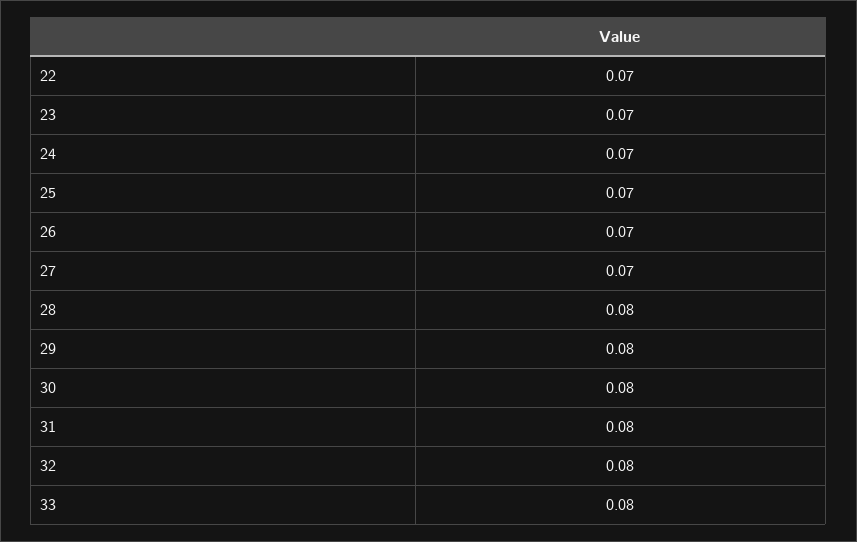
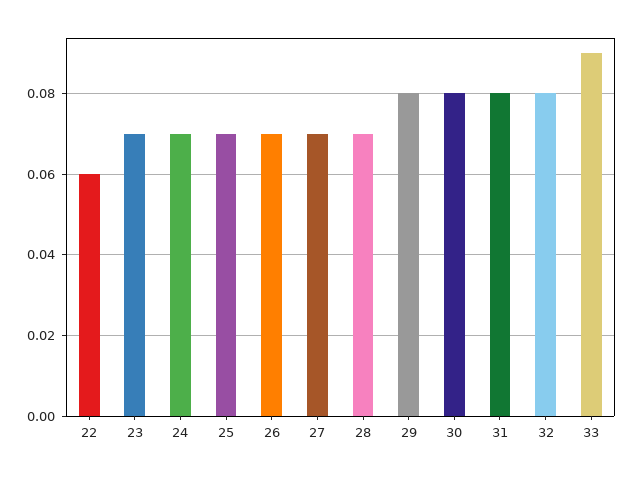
22: 0.07 -> 0.06
28: 0.08 -> 0.07
33: 0.08 -> 0.09

